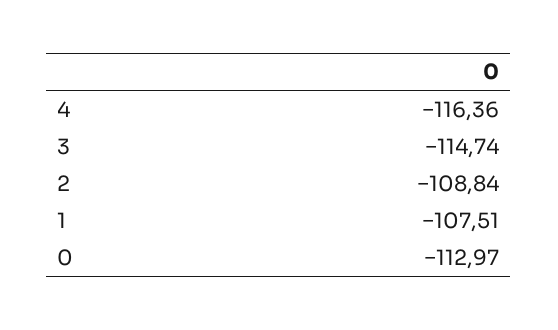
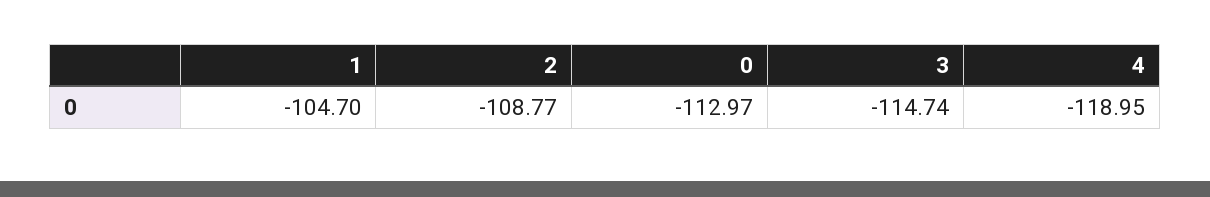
4: -116.36 -> -118.95
2: -108.84 -> -108.77
1: -107.51 -> -104.7

